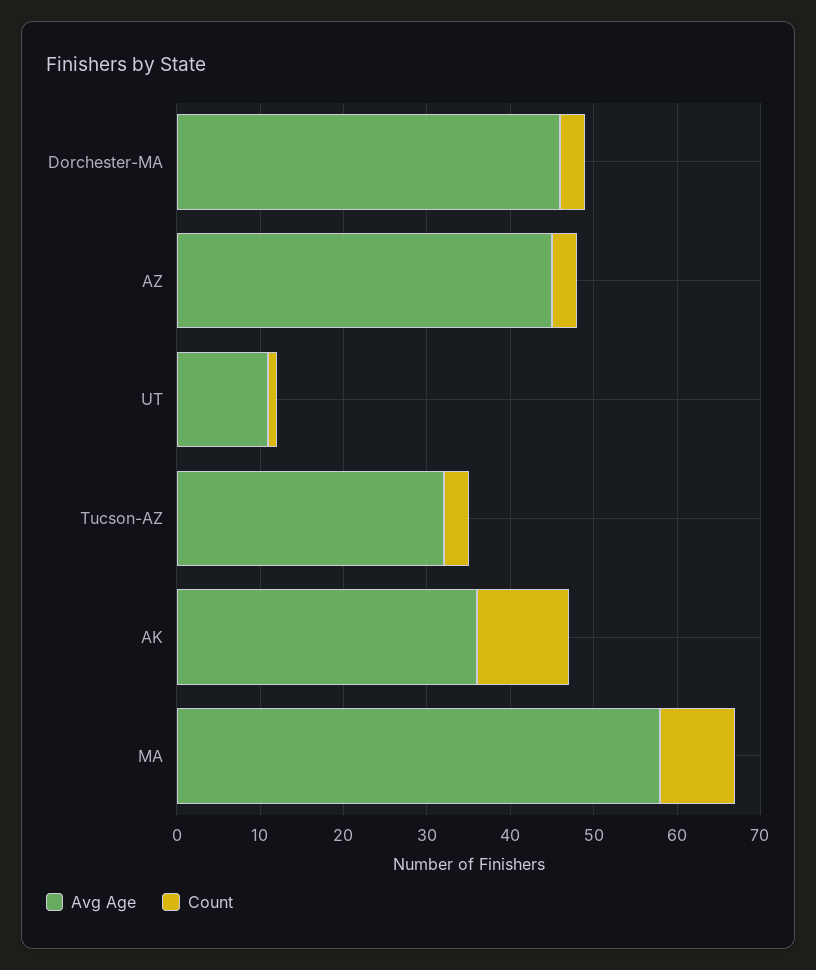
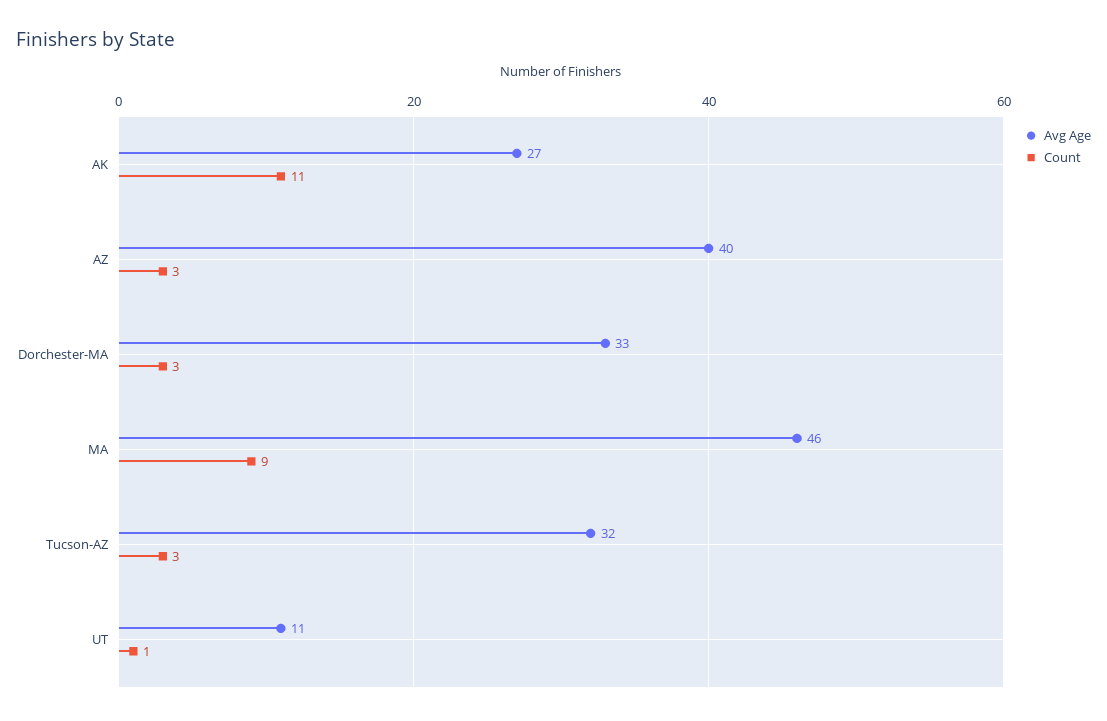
Avg Age, Dorchester-MA: 46 -> 33
Avg Age, AZ: 45 -> 40
Avg Age, AK: 36 -> 27
Avg Age, MA: 58 -> 46

